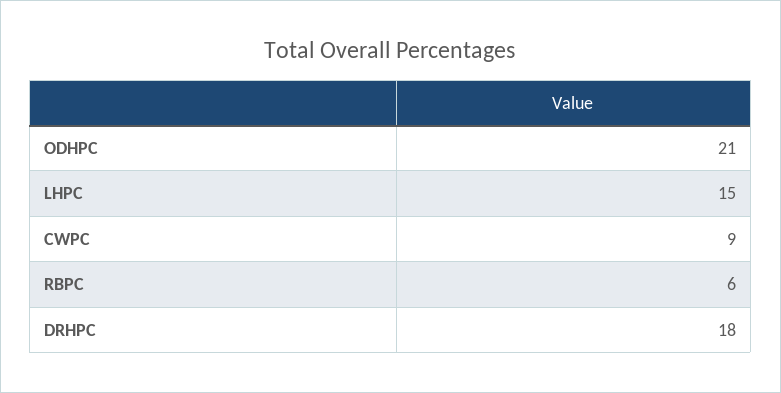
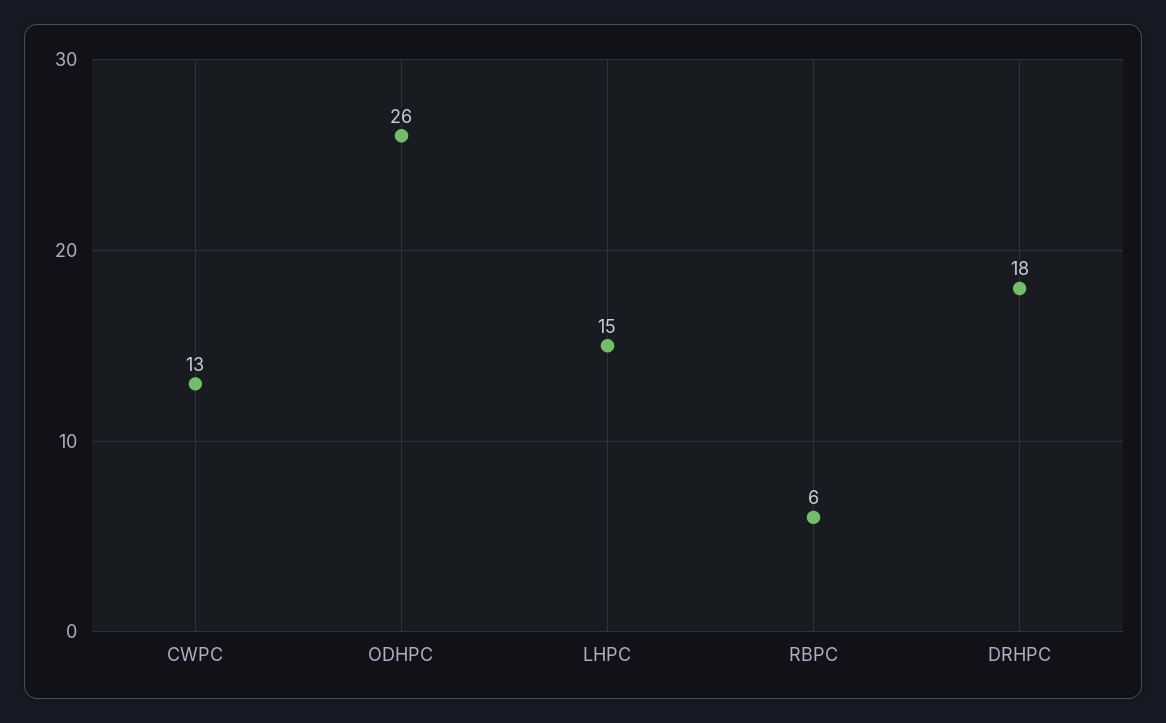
ODHPC: 21 -> 26
CWPC: 9 -> 13

